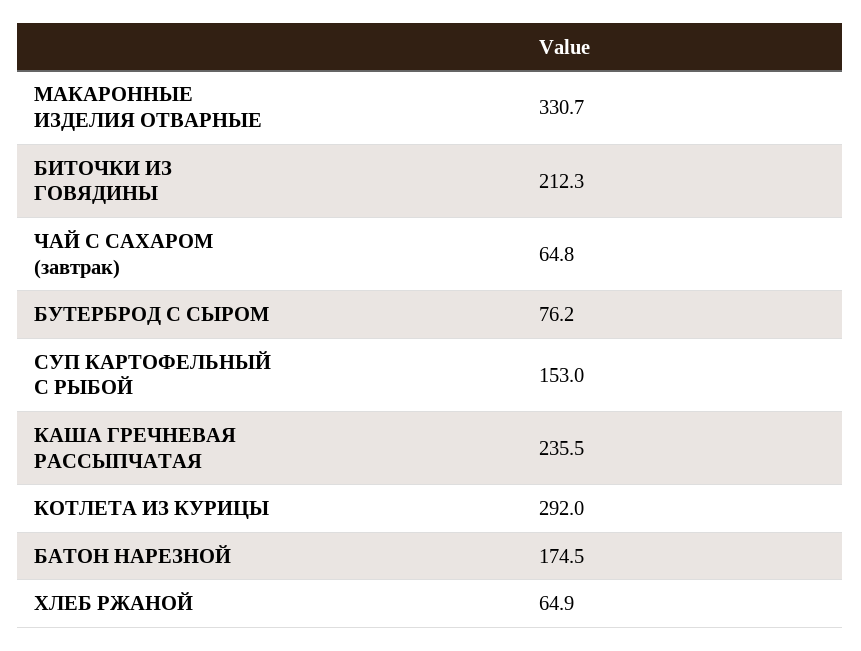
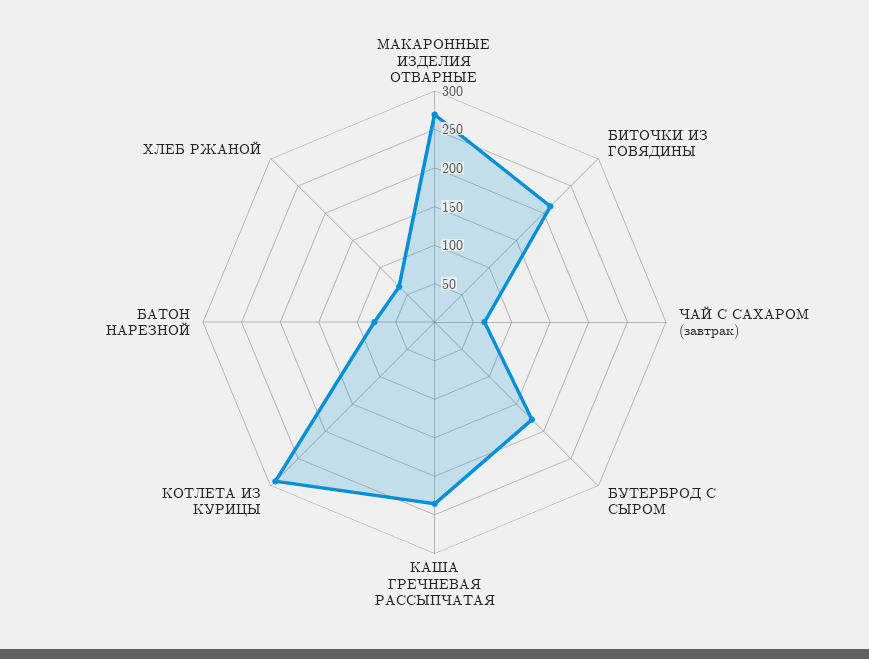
МАКАРОННЫЕ ИЗДЕЛИЯ ОТВАРНЫЕ: 330.7 -> 275
БУТЕРБРОД С СЫРОМ: 76.2 -> 175
СУП КАРТОФЕЛЬНЫЙ С РЫБОЙ: 153 -> none
БАТОН НАРЕЗНОЙ: 174.5 -> 75

